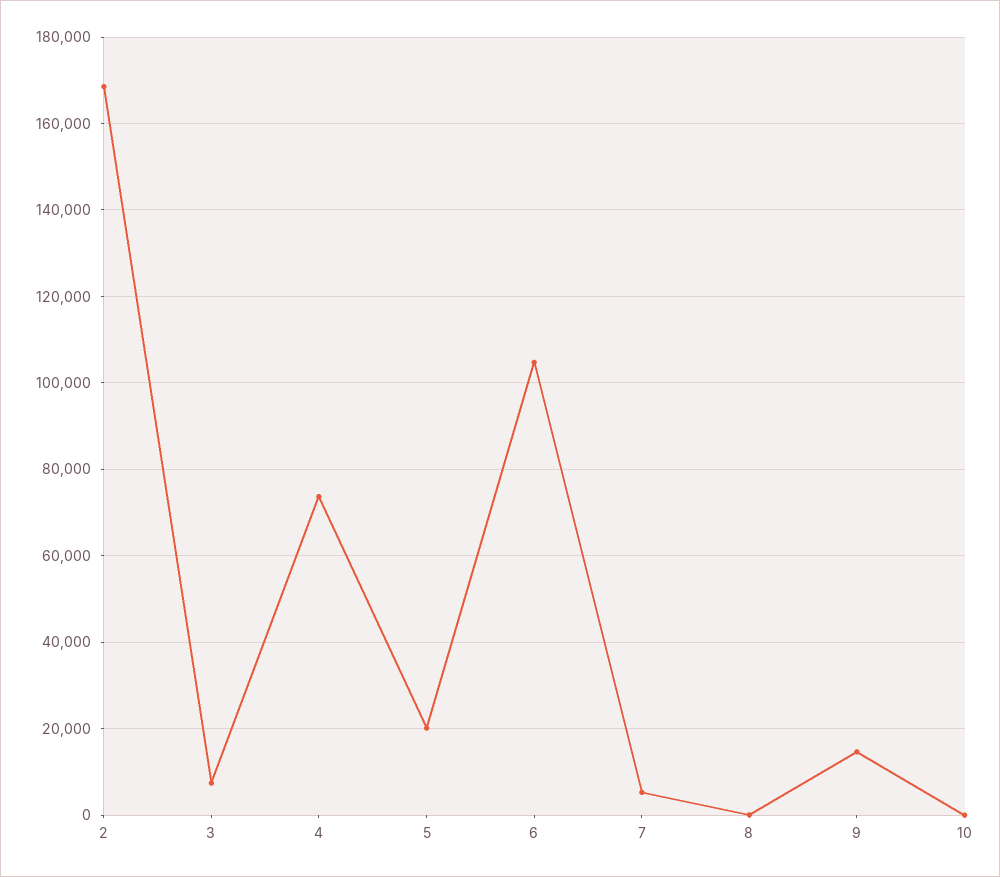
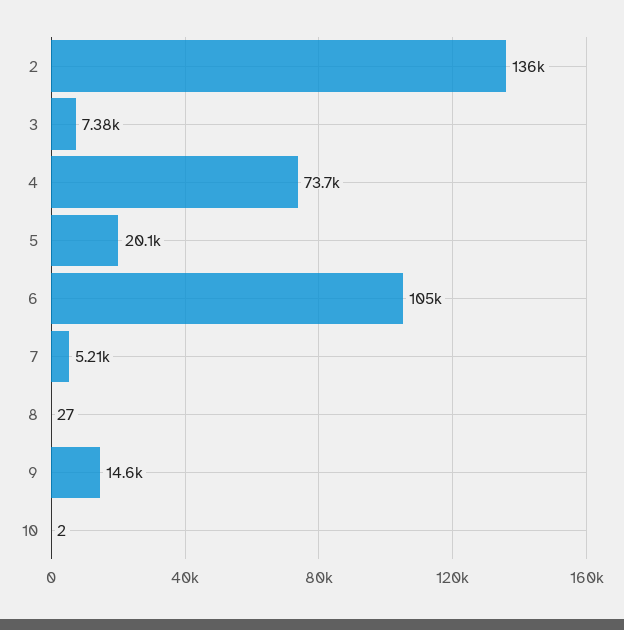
2: 168000 -> 136000

